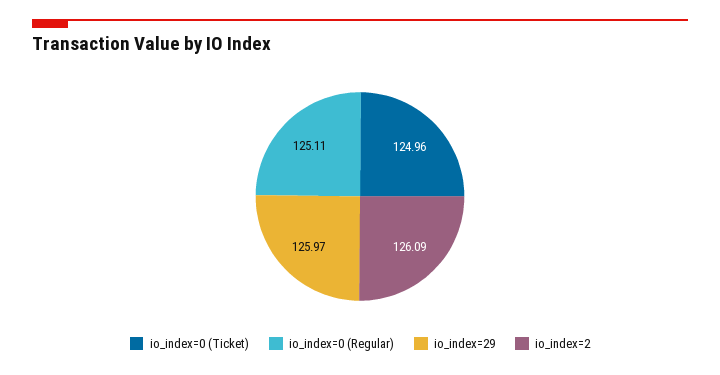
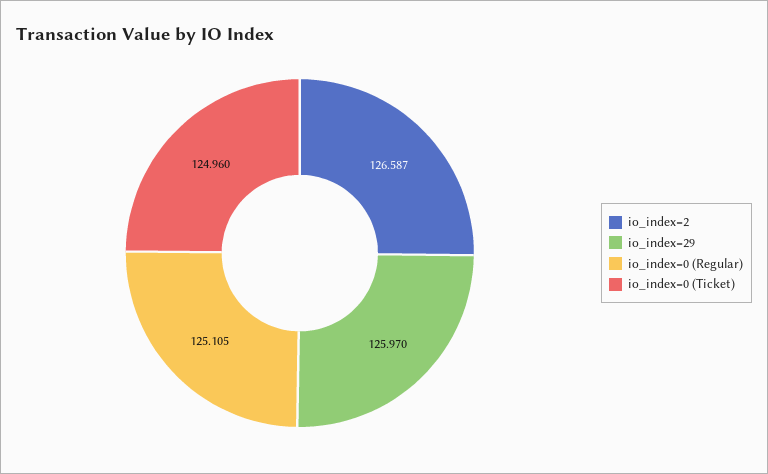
io_index=2: 126.09 -> 126.587

